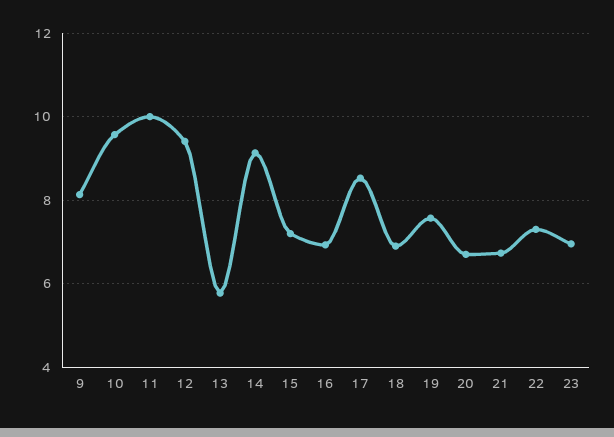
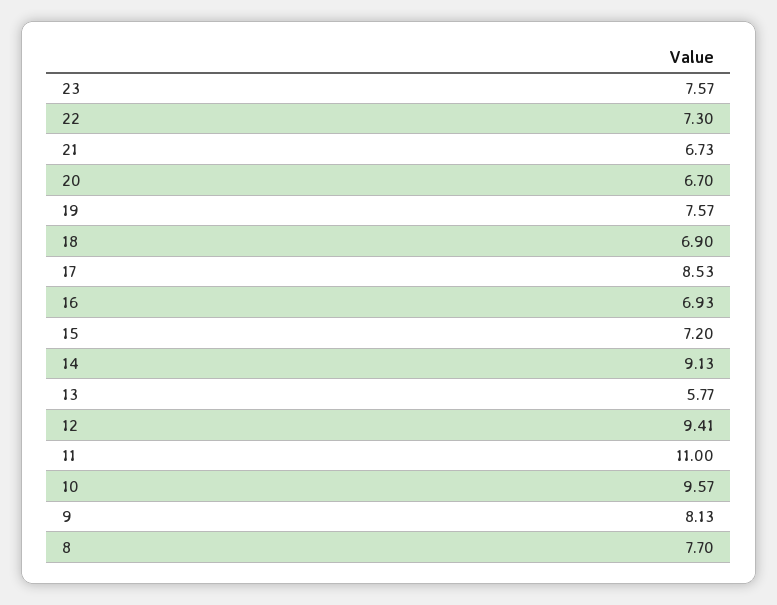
11: 10 -> 11
23: 7 -> 7.57
8: none -> 7.7

